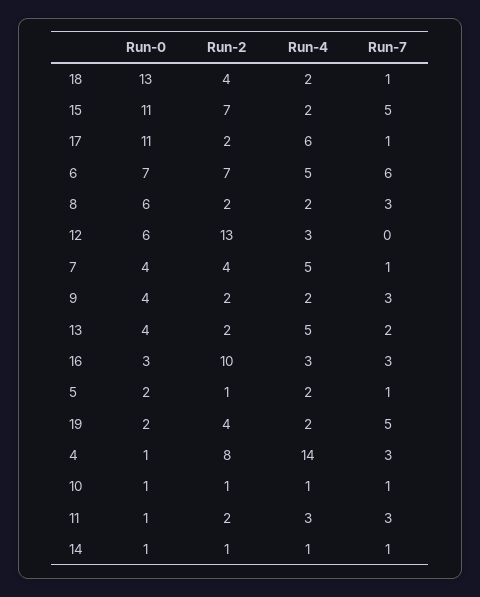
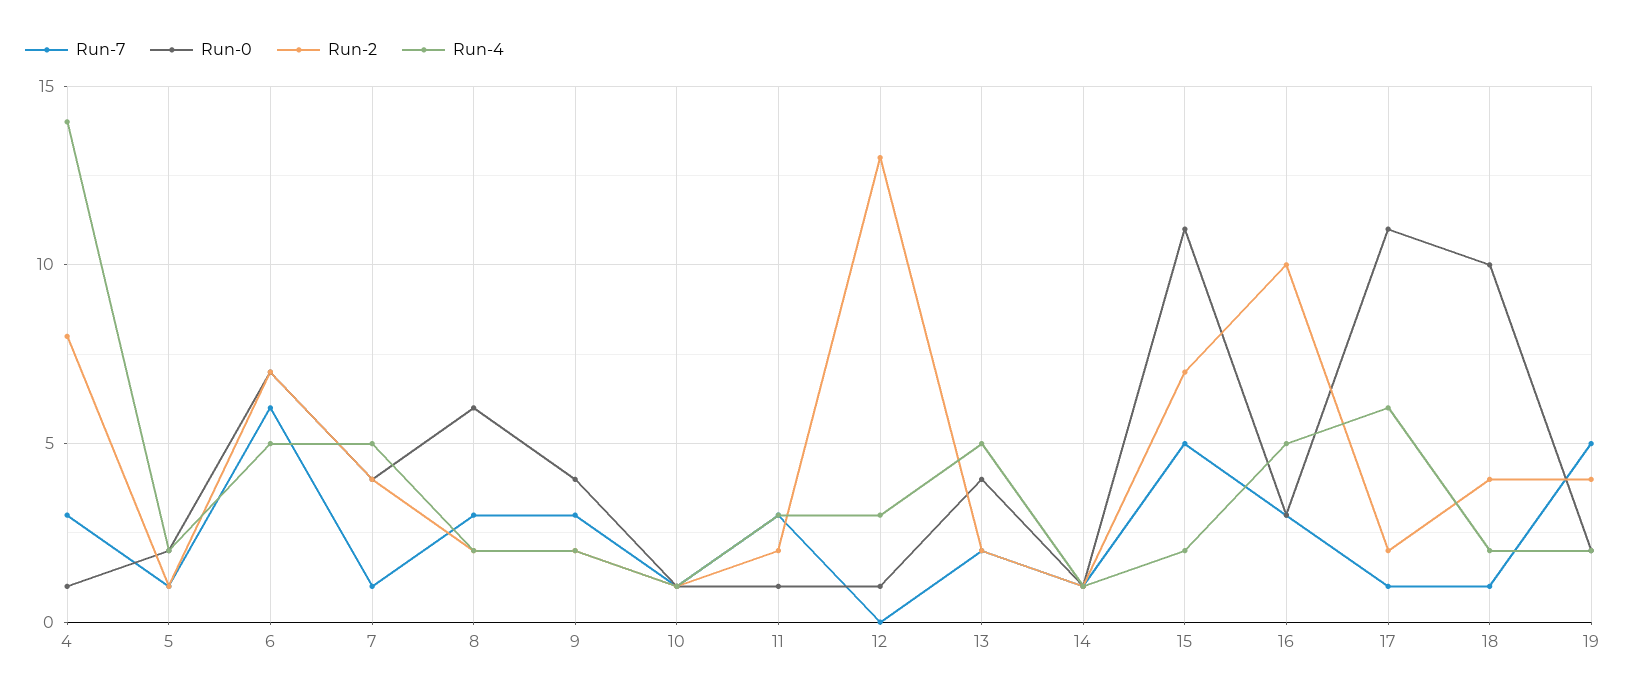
Run-0, 18: 13 -> 10
Run-0, 12: 6 -> 1
Run-4, 16: 3 -> 5

